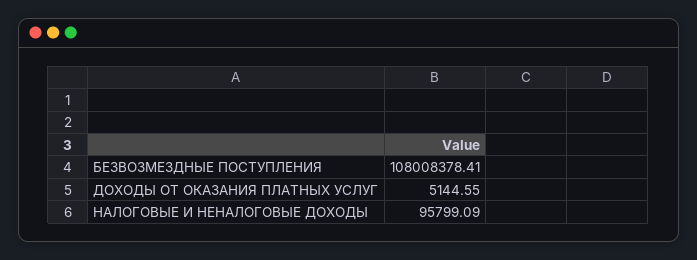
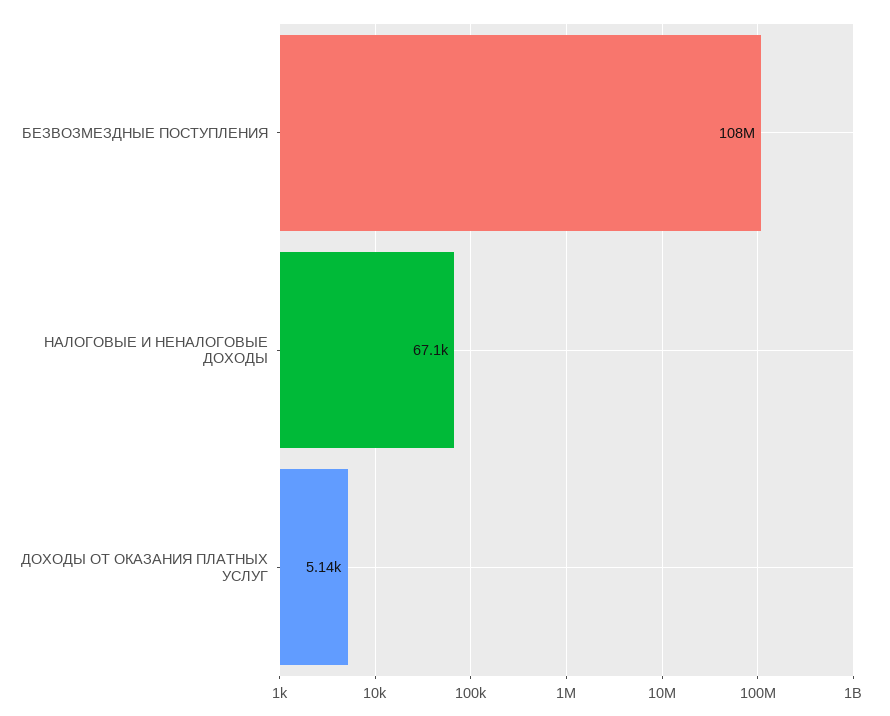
НАЛОГОВЫЕ И НЕНАЛОГОВЫЕ ДОХОДЫ: 95799.09 -> 67100

